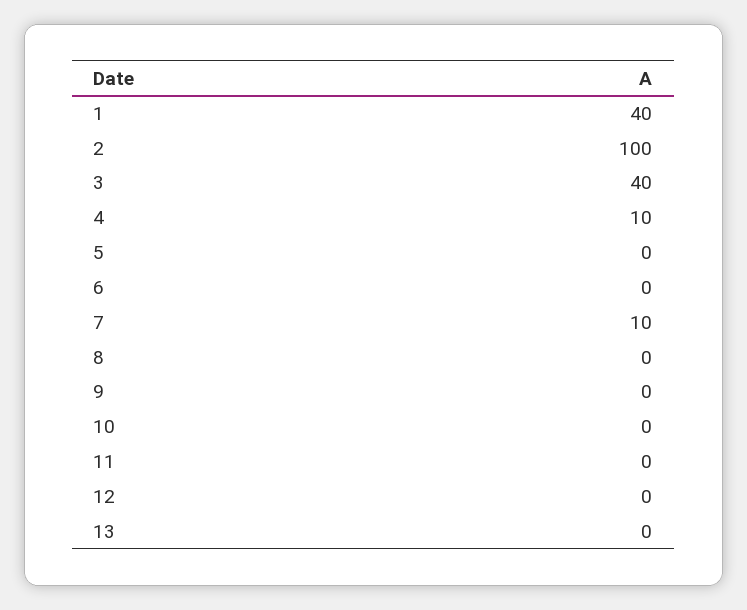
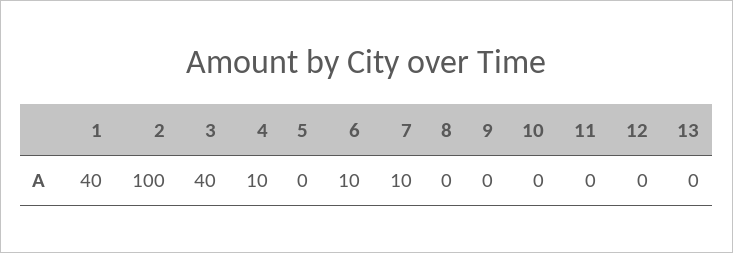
6: 0 -> 10

